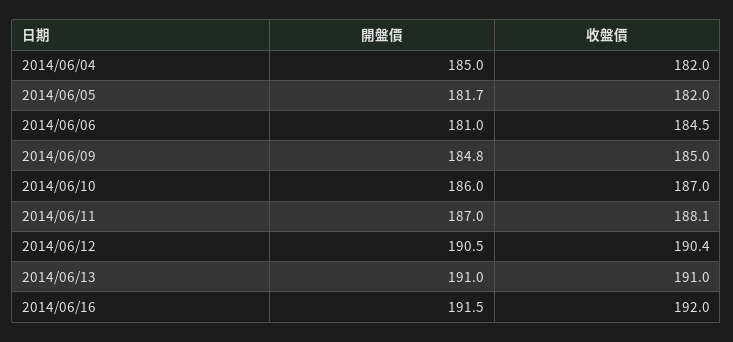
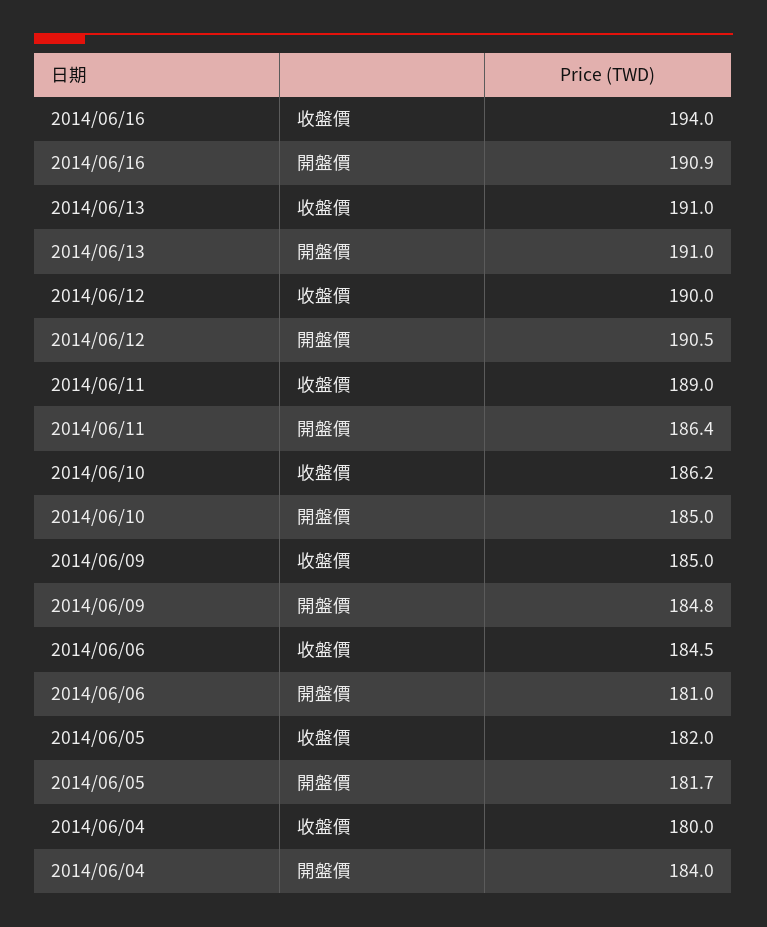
開盤價, 2014/06/04: 185 -> 184
收盤價, 2014/06/04: 182 -> 180
開盤價, 2014/06/10: 186 -> 185
收盤價, 2014/06/10: 187 -> 186.2
開盤價, 2014/06/11: 187 -> 186.4
收盤價, 2014/06/11: 188.1 -> 189
收盤價, 2014/06/12: 190.4 -> 190
開盤價, 2014/06/16: 191.5 -> 190.9
收盤價, 2014/06/16: 192 -> 194

